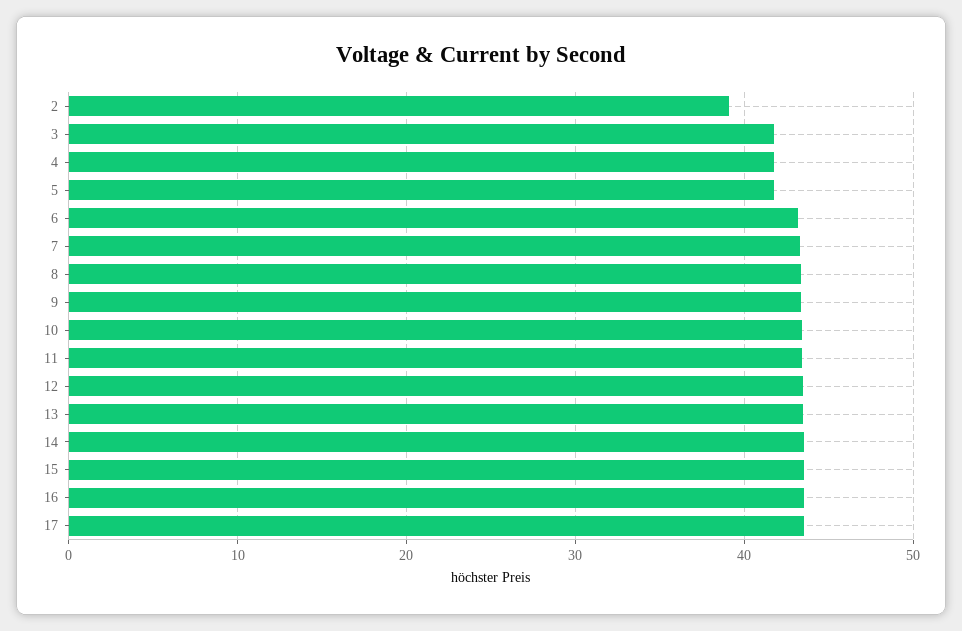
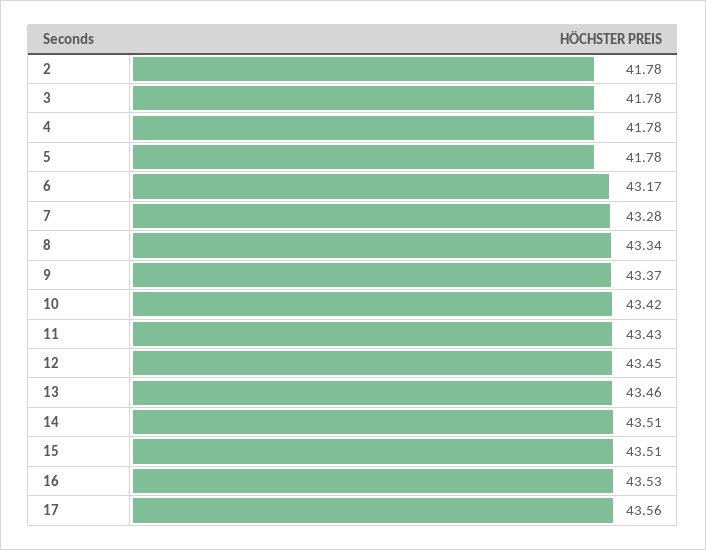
2: 39 -> 41.78

